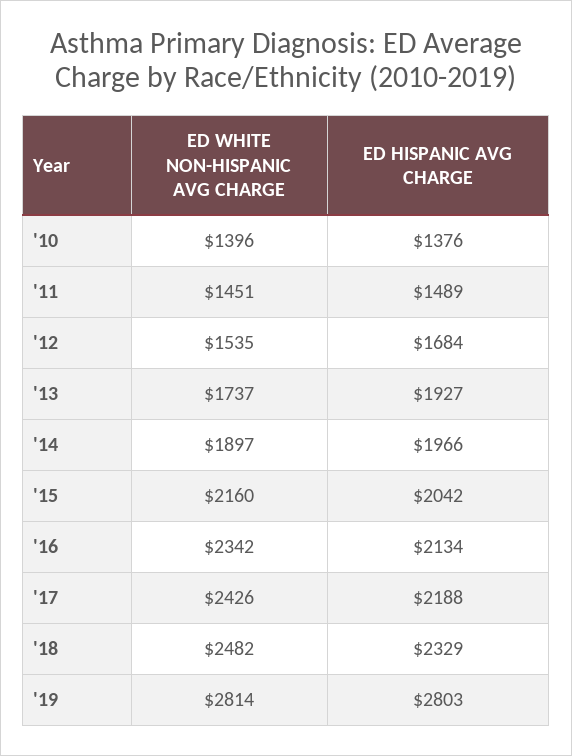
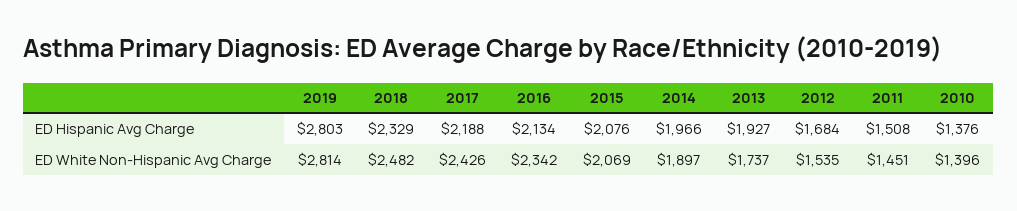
ED HISPANIC AVG CHARGE, '11: 1489 -> 1508
ED WHITE NON-HISPANIC AVG CHARGE, '15: 2160 -> 2069
ED HISPANIC AVG CHARGE, '15: 2042 -> 2076

